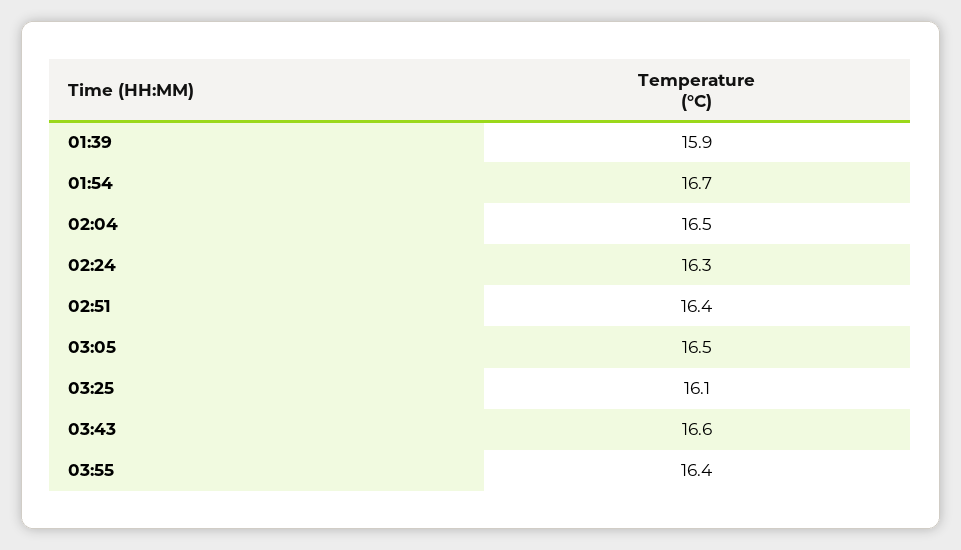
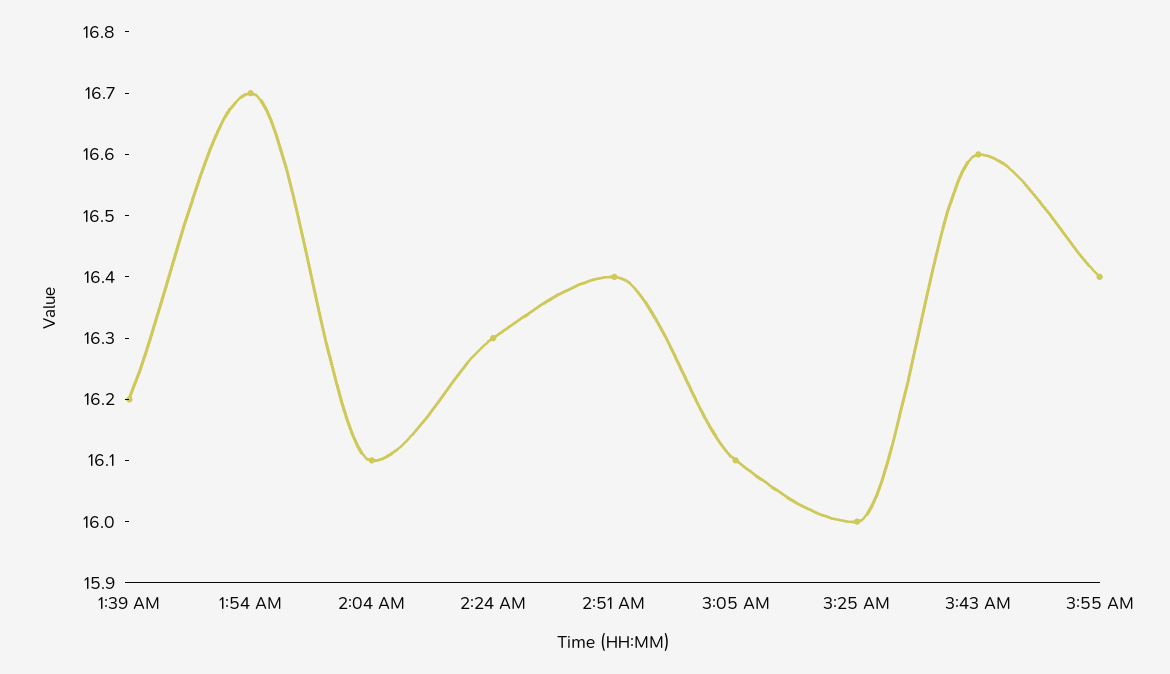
01:39: 15.9 -> 16.2
02:04: 16.5 -> 16.1
03:05: 16.5 -> 16.1
03:25: 16.1 -> 16

